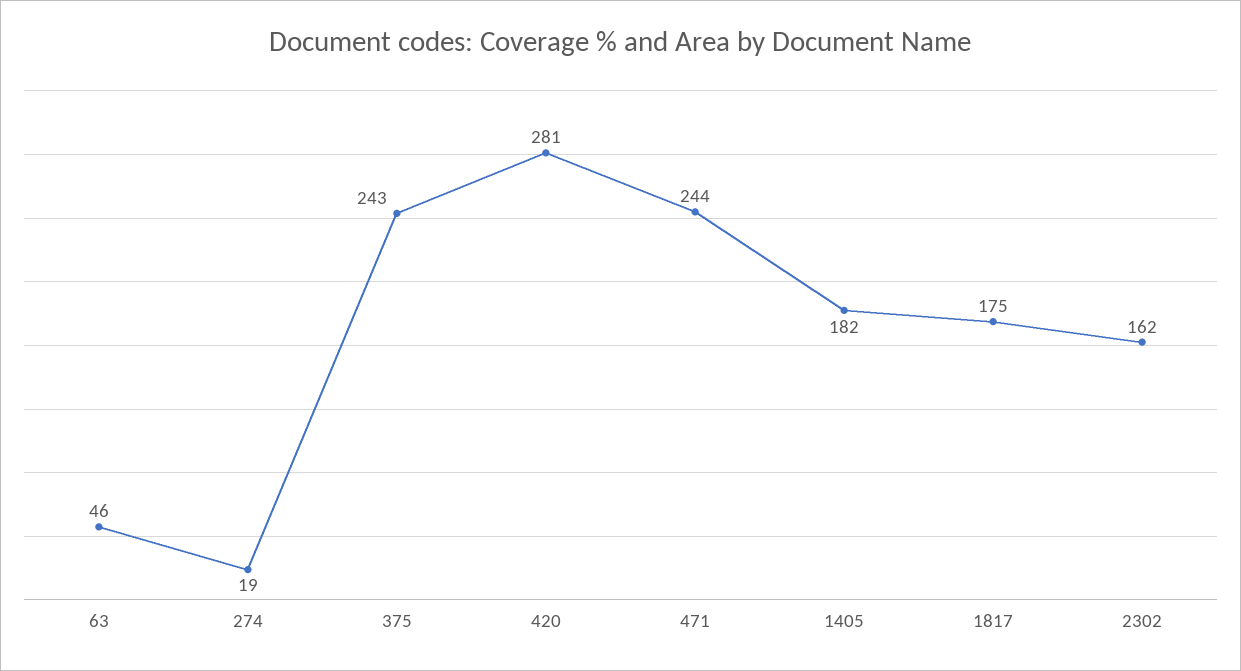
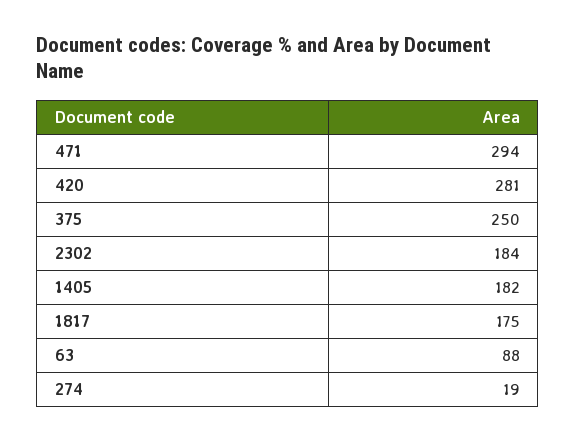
63: 46 -> 88
375: 243 -> 250
471: 244 -> 294
2302: 162 -> 184

